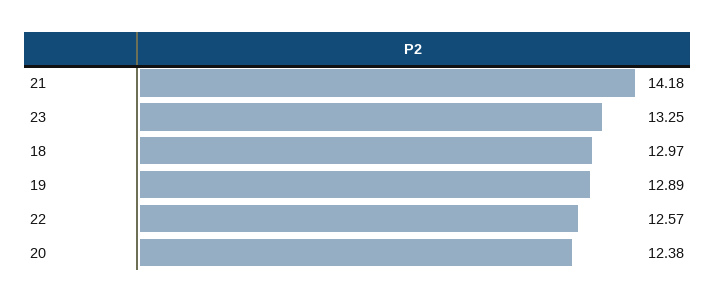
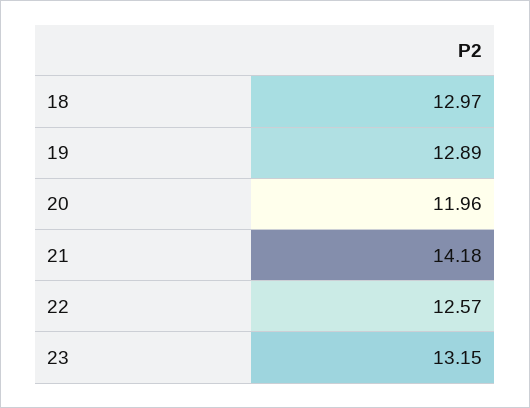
23: 13.25 -> 13.15
20: 12.38 -> 11.96

